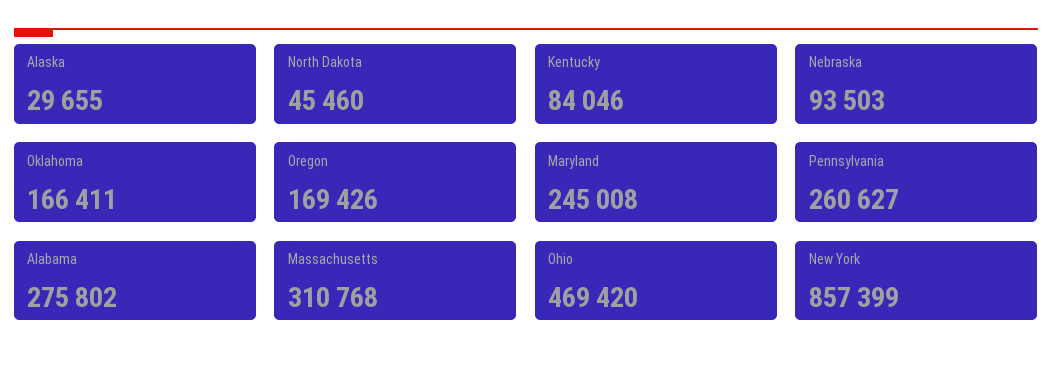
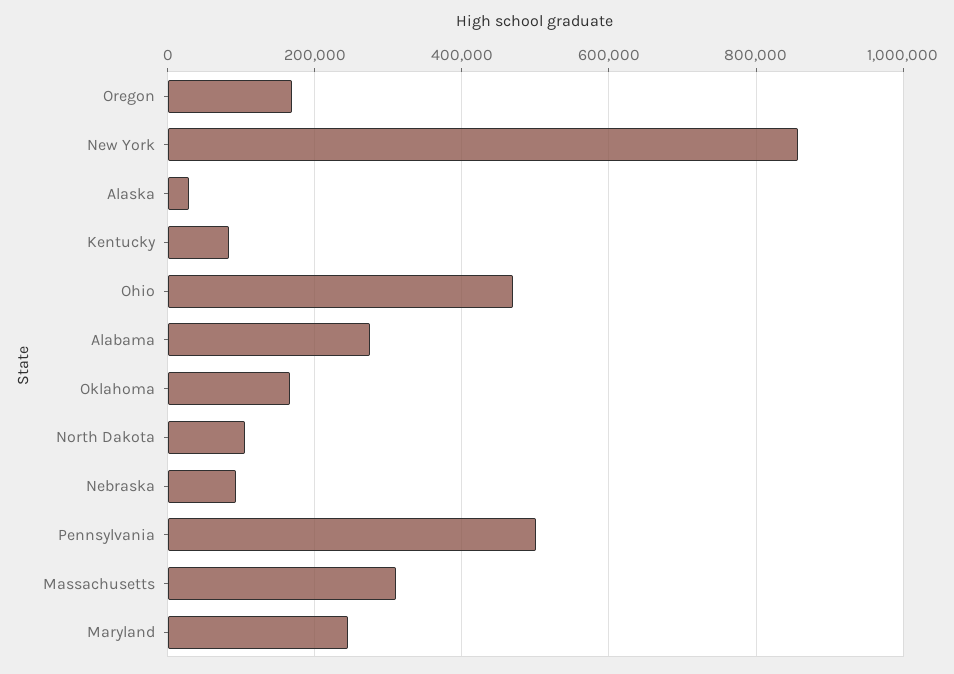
North Dakota: 45460 -> 100000
Pennsylvania: 260627 -> 500000

